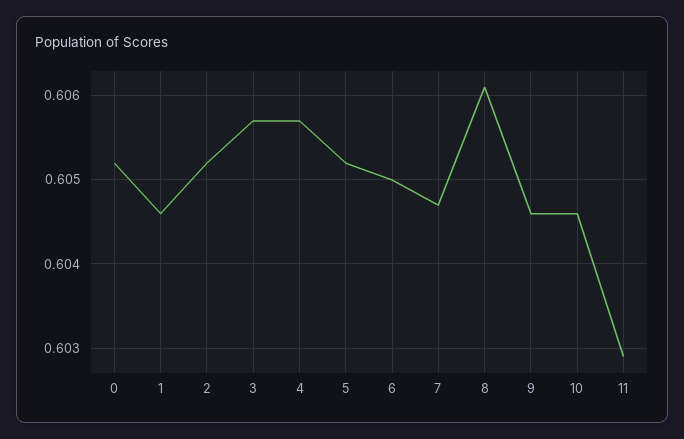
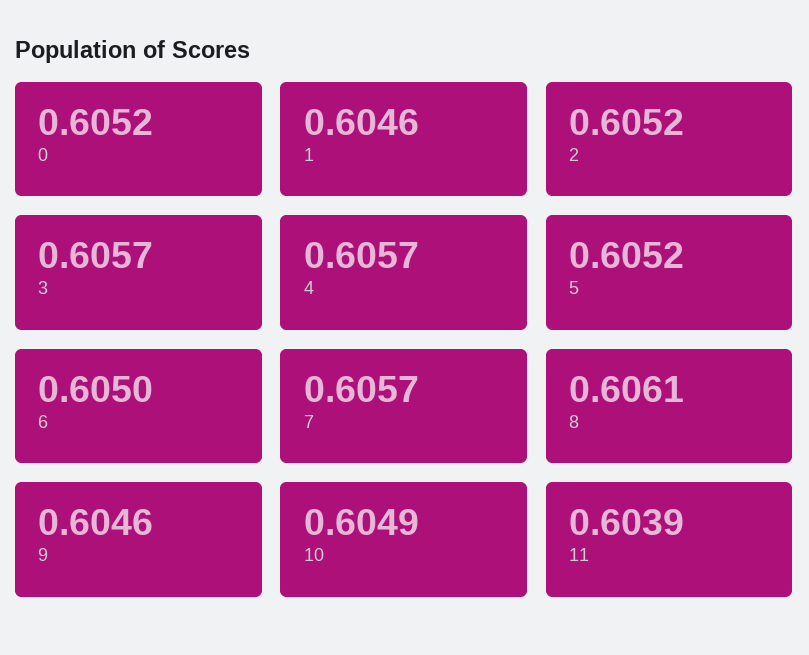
7: 0.6047 -> 0.6057
10: 0.6046 -> 0.6049
11: 0.6029 -> 0.6039

